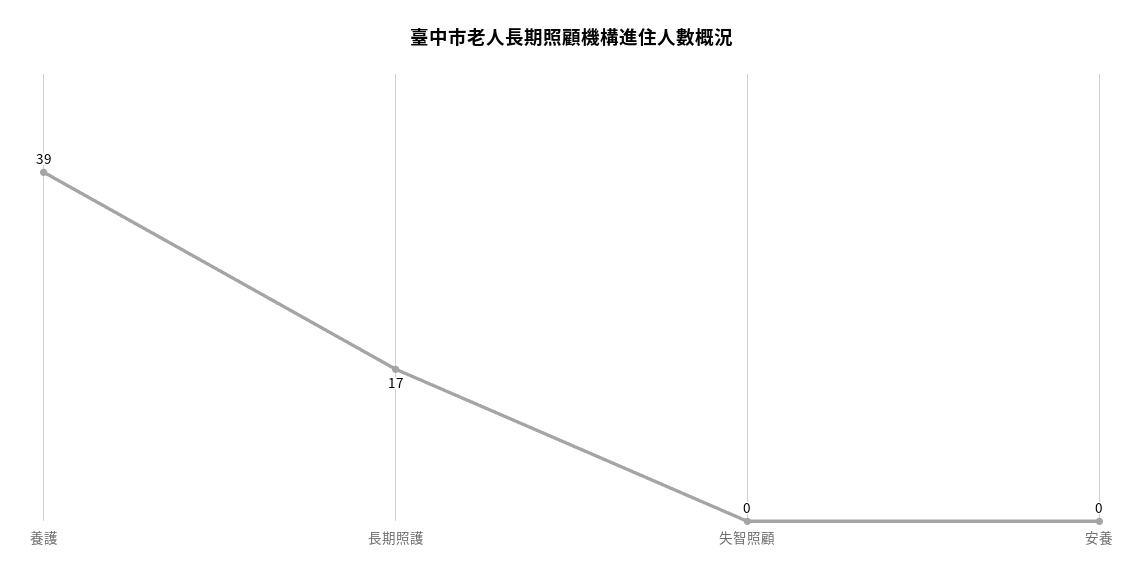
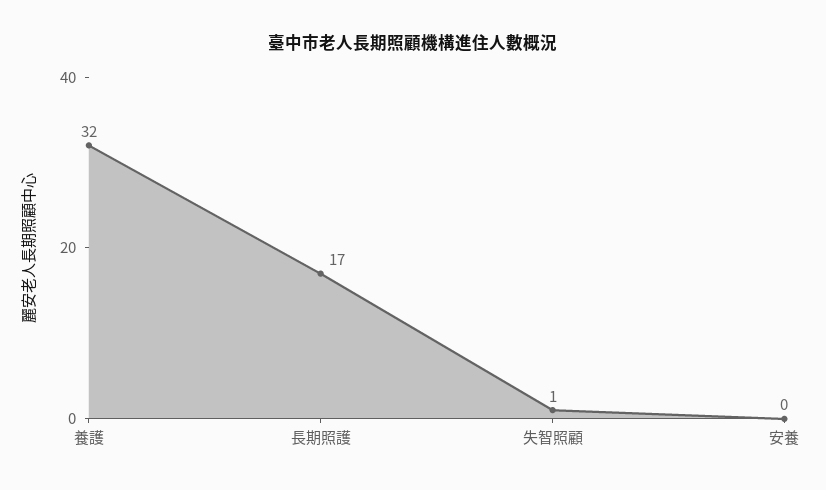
養護: 39 -> 32
失智照顧: 0 -> 1

